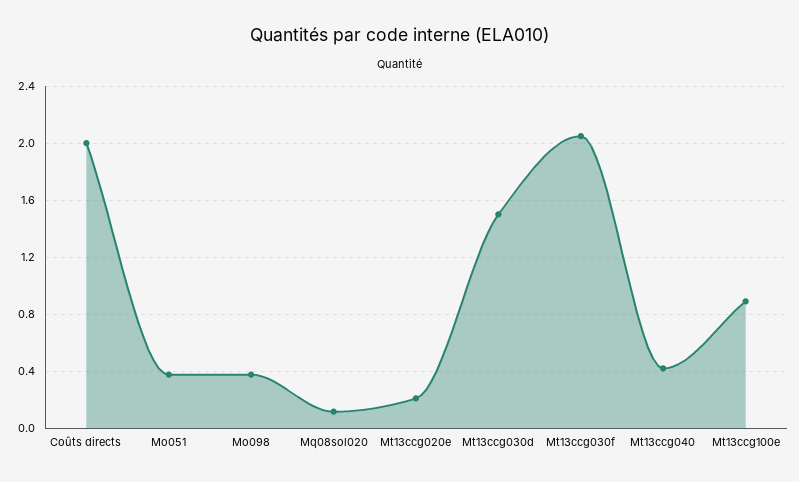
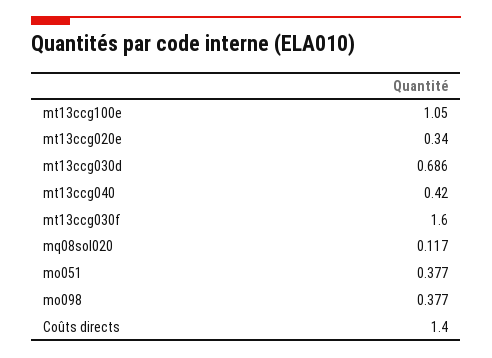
Coûts directs: 2 -> 1.4
Mt13ccg020e: 0.2 -> 0.34
Mt13ccg030d: 1.5 -> 0.686
Mt13ccg030f: 2.05 -> 1.6
Mt13ccg100e: 0.9 -> 1.05

